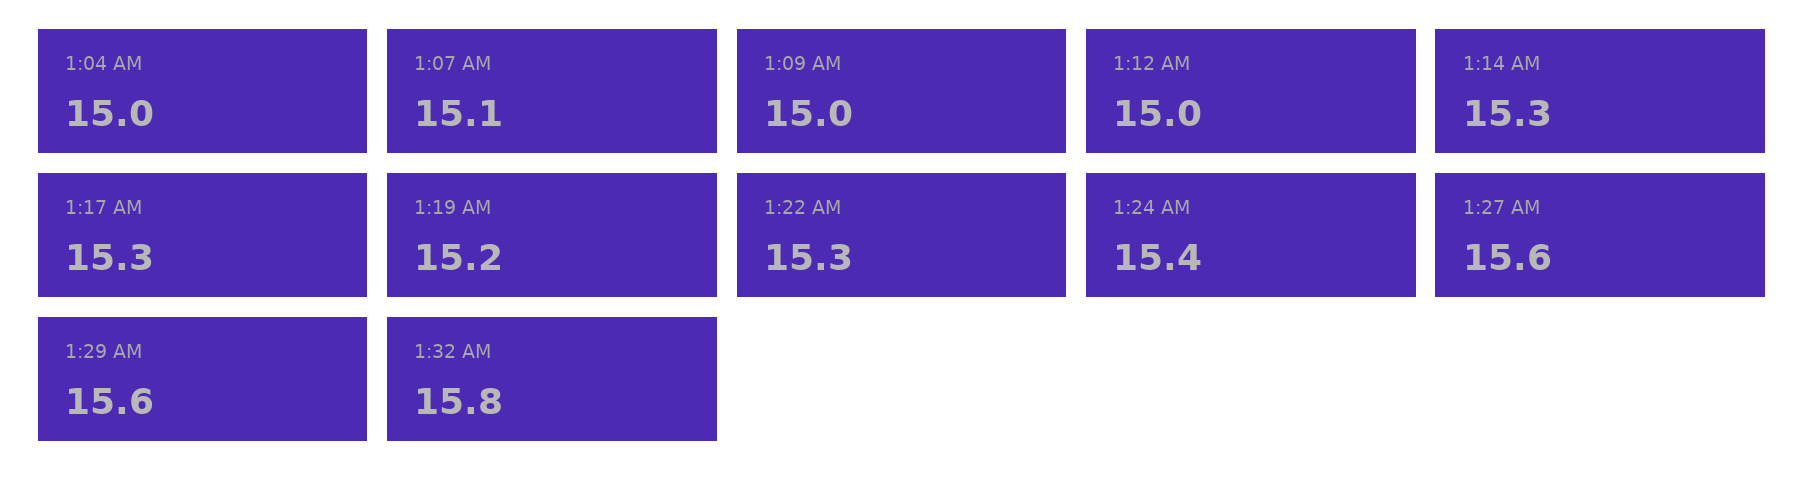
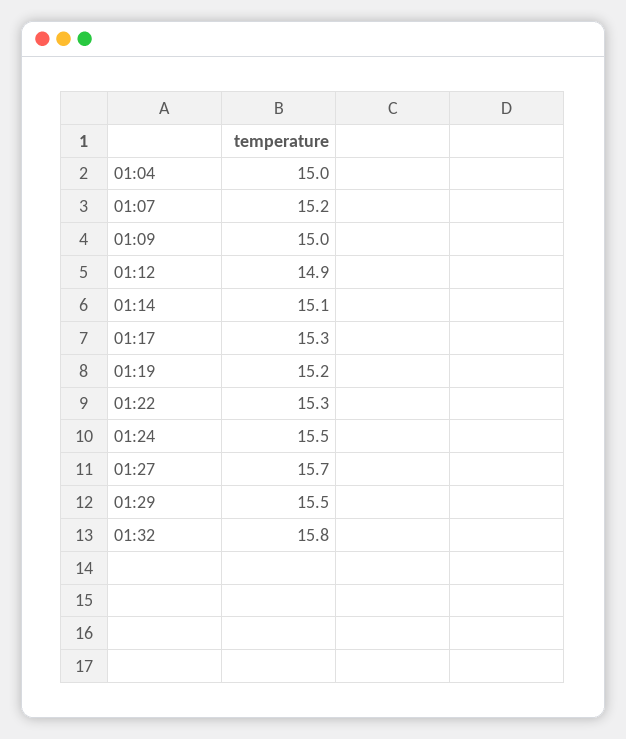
1:07 AM: 15.1 -> 15.2
1:12 AM: 15 -> 14.9
1:14 AM: 15.3 -> 15.1
1:24 AM: 15.4 -> 15.5
1:27 AM: 15.6 -> 15.7
1:29 AM: 15.6 -> 15.5

